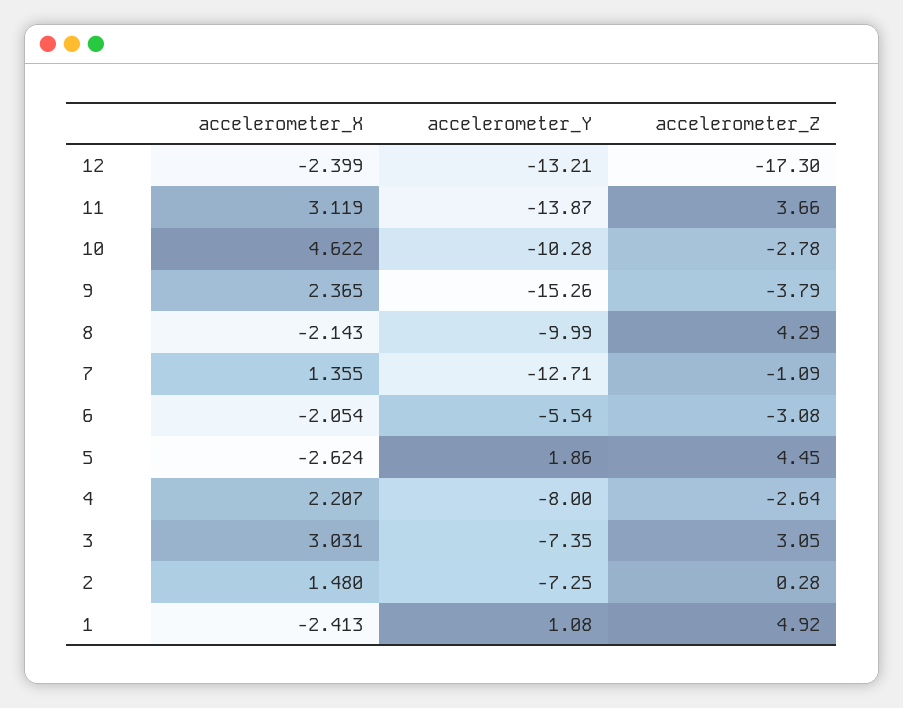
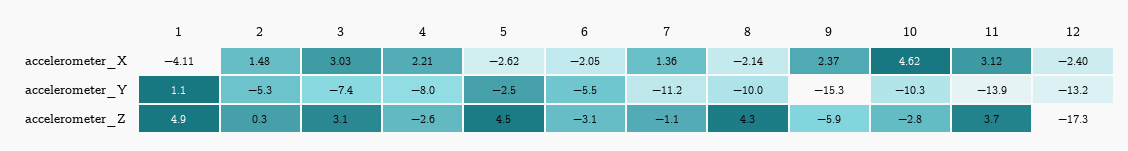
accelerometer_Z, 9: -3.79 -> -5.9
accelerometer_Y, 7: -12.71 -> -11.2
accelerometer_Y, 5: 1.86 -> -2.5
accelerometer_Y, 2: -7.25 -> -5.3
accelerometer_X, 1: -2.413 -> -4.11

